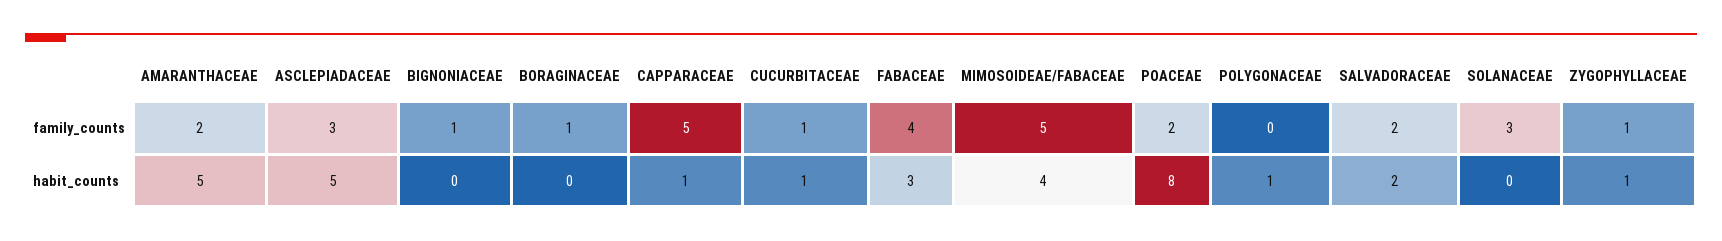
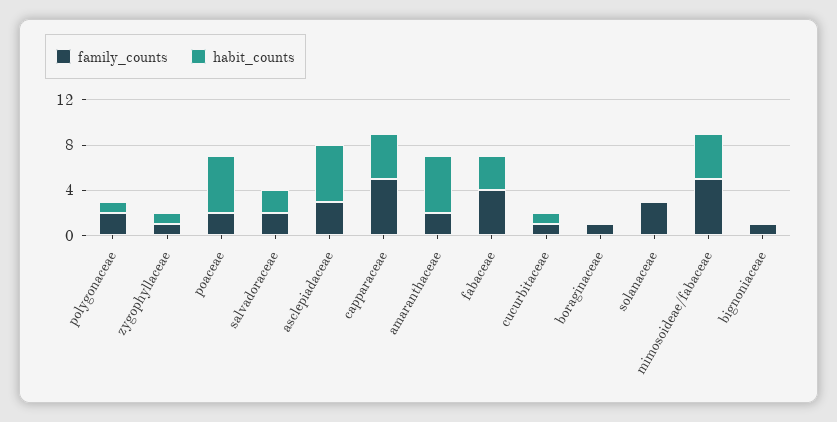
family_counts, POLYGONACEAE: 0 -> 2
habit_counts, CAPPARACEAE: 1 -> 4
habit_counts, POACEAE: 8 -> 5

